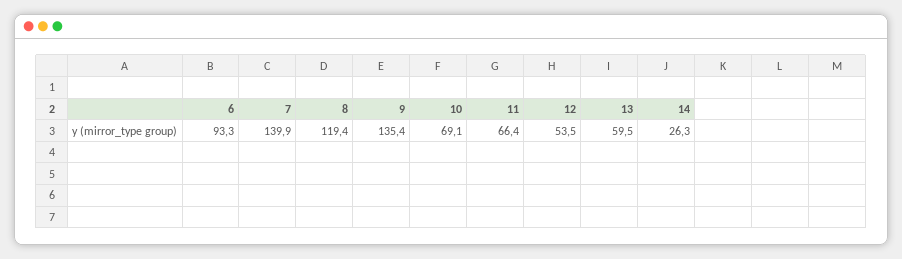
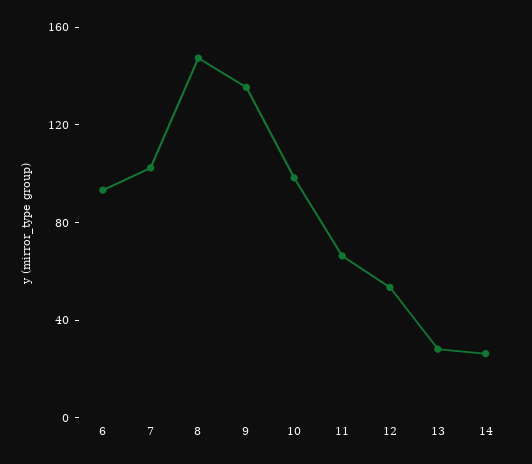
7: 139.9 -> 100
8: 119.4 -> 150
10: 69.1 -> 100
13: 59.5 -> 30

